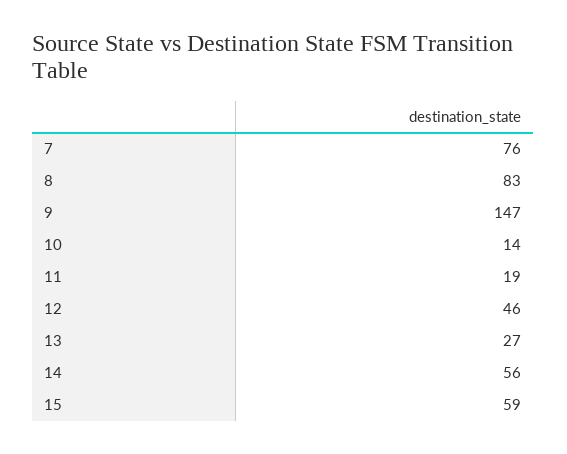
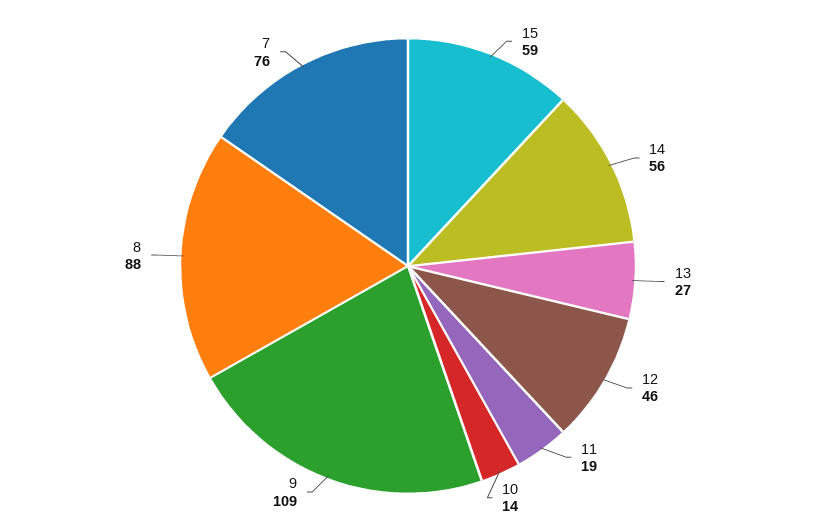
8: 83 -> 88
9: 147 -> 109

